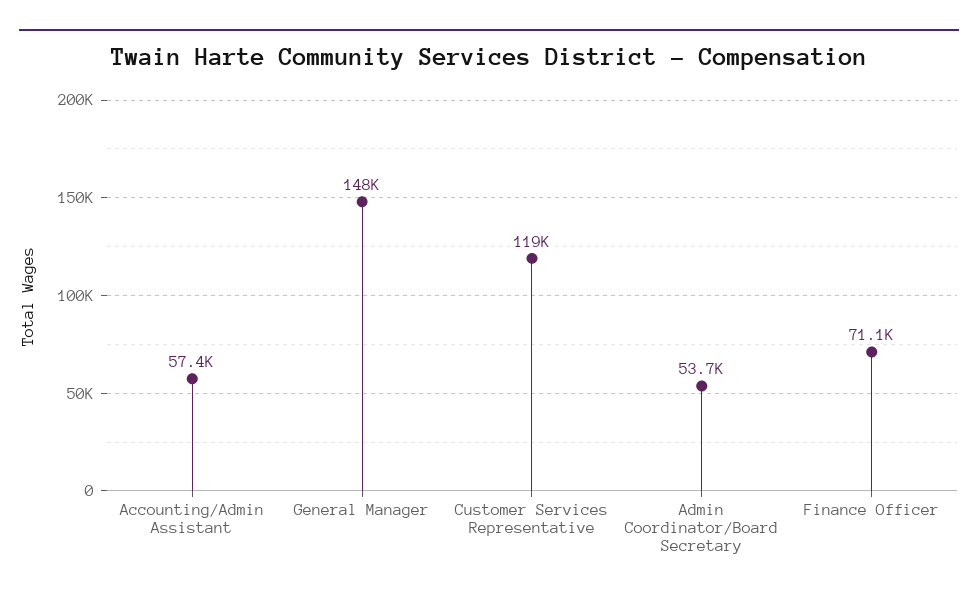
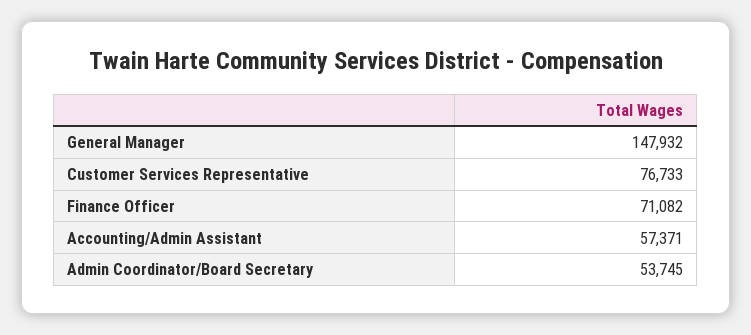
Customer Services Representative: 119000 -> 76733

